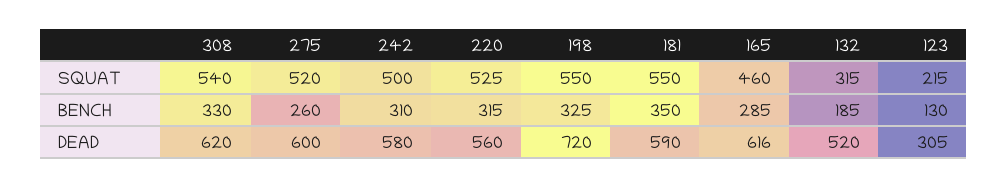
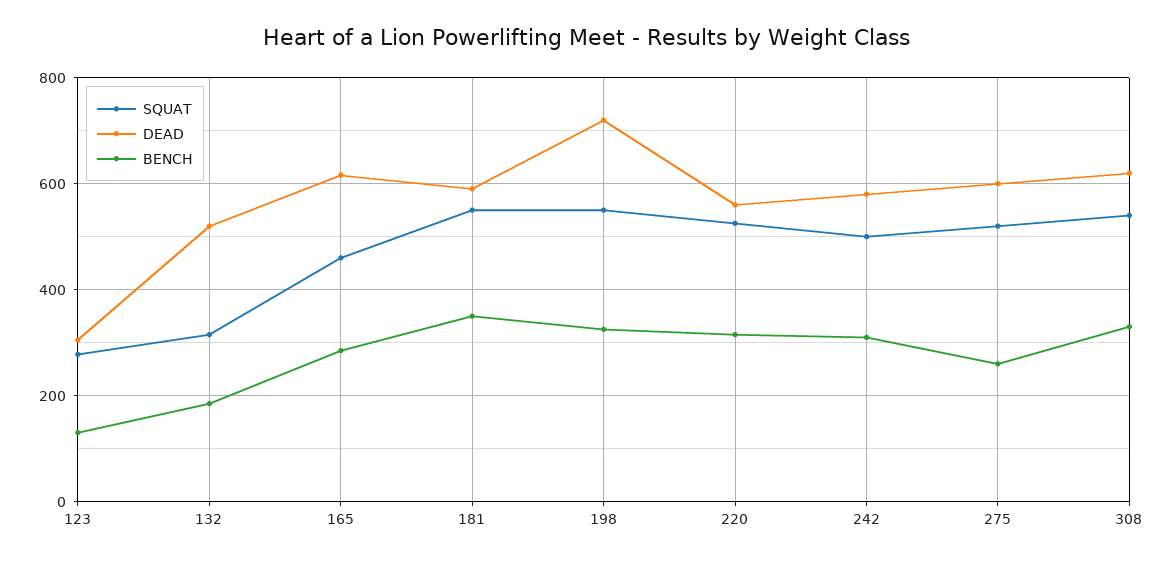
SQUAT, 123: 215 -> 280

